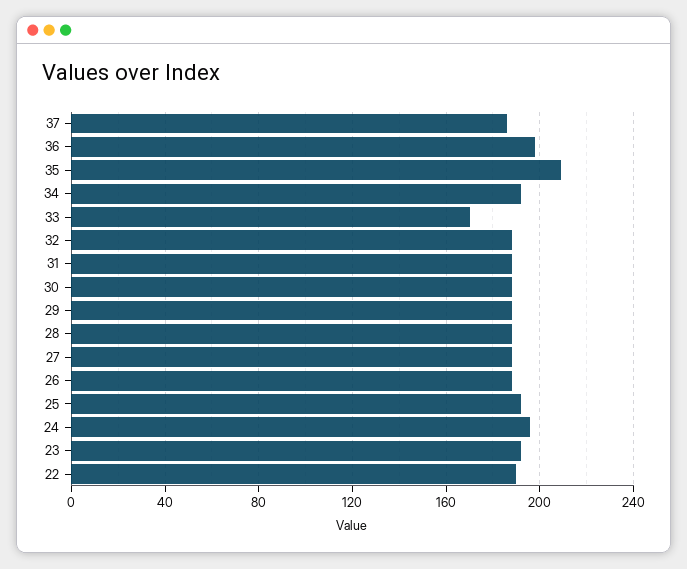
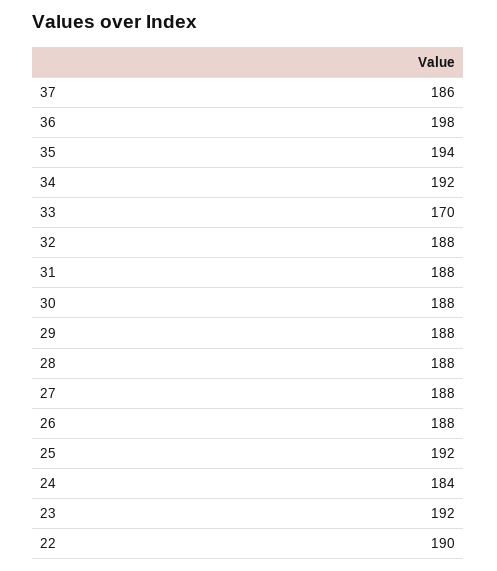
35: 210 -> 194
24: 195 -> 184

